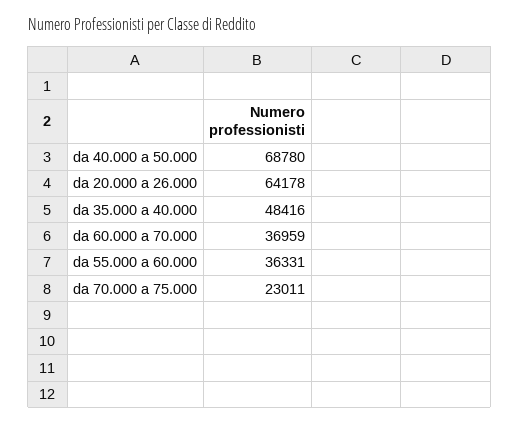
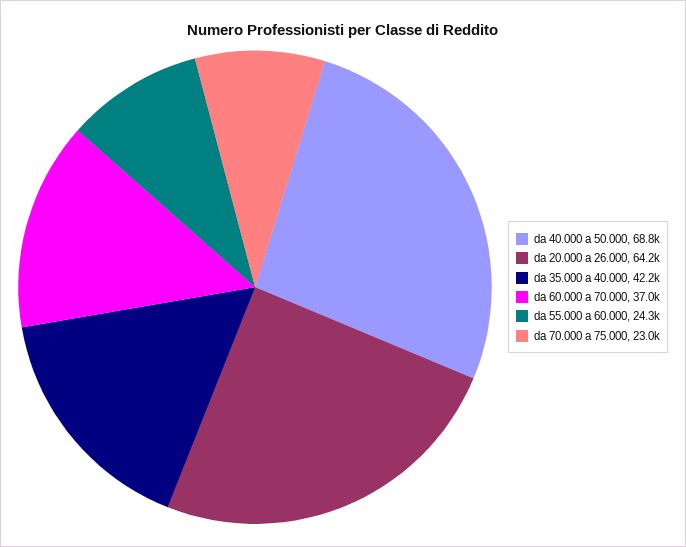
da 35.000 a 40.000: 48416 -> 42200
da 55.000 a 60.000: 36331 -> 24300

